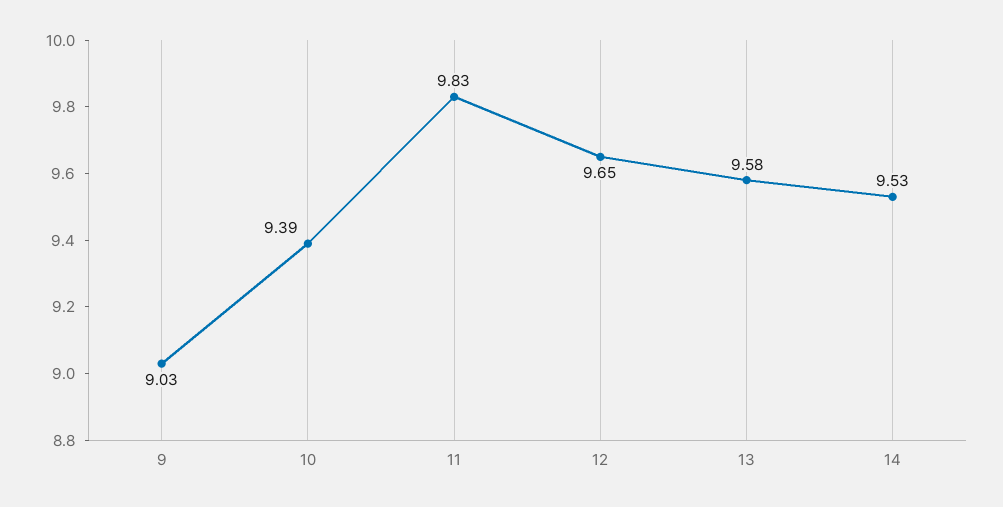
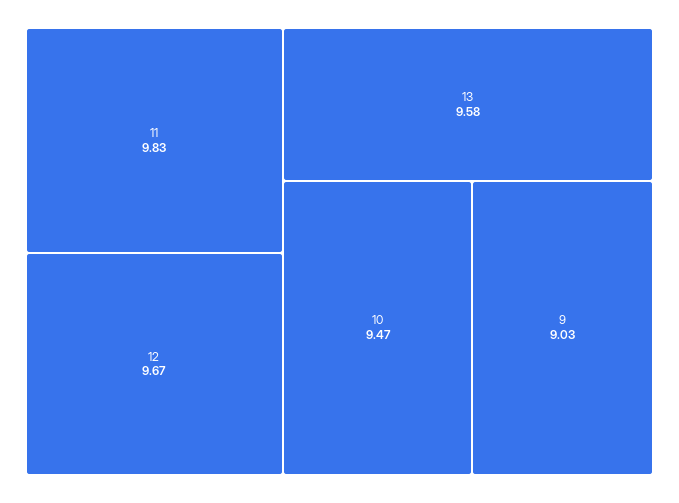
10: 9.39 -> 9.47
12: 9.65 -> 9.67
14: 9.53 -> none

